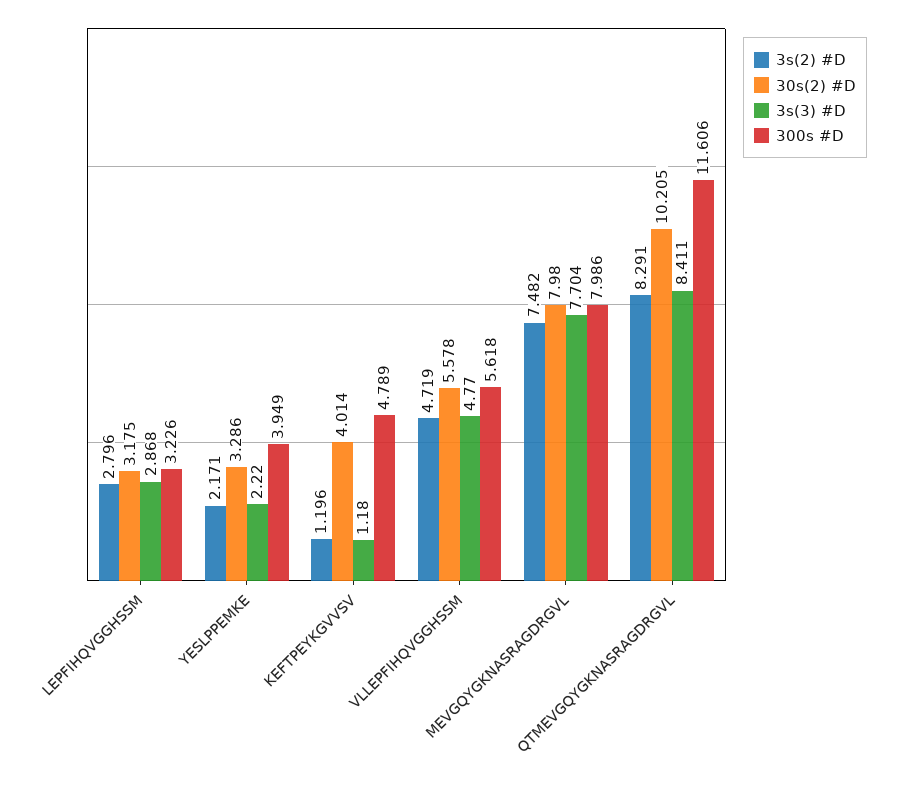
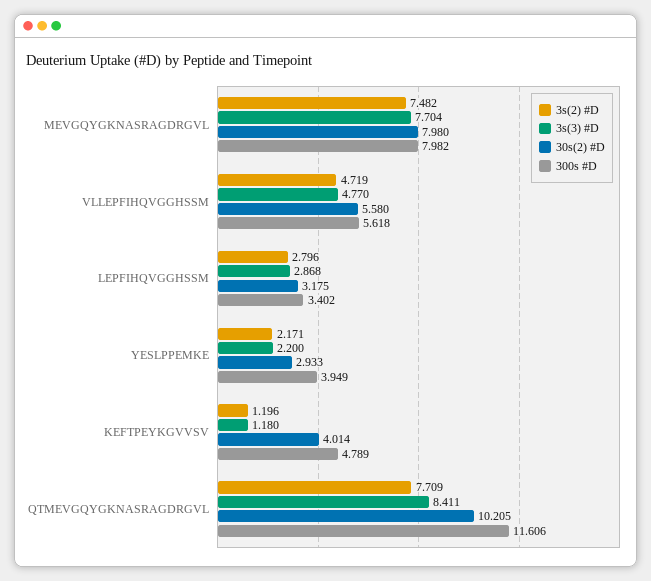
300s #D, LEPFIHQVGGHSSM: 3.226 -> 3.402
30s(2) #D, YESLPPEMKE: 3.286 -> 2.933
3s(3) #D, YESLPPEMKE: 2.22 -> 2.2
30s(2) #D, VLLEPFIHQVGGHSSM: 5.578 -> 5.58
300s #D, MEVGQYGKNASRAGDRGVL: 7.986 -> 7.982
3s(2) #D, QTMEVGQYGKNASRAGDRGVL: 8.291 -> 7.709

